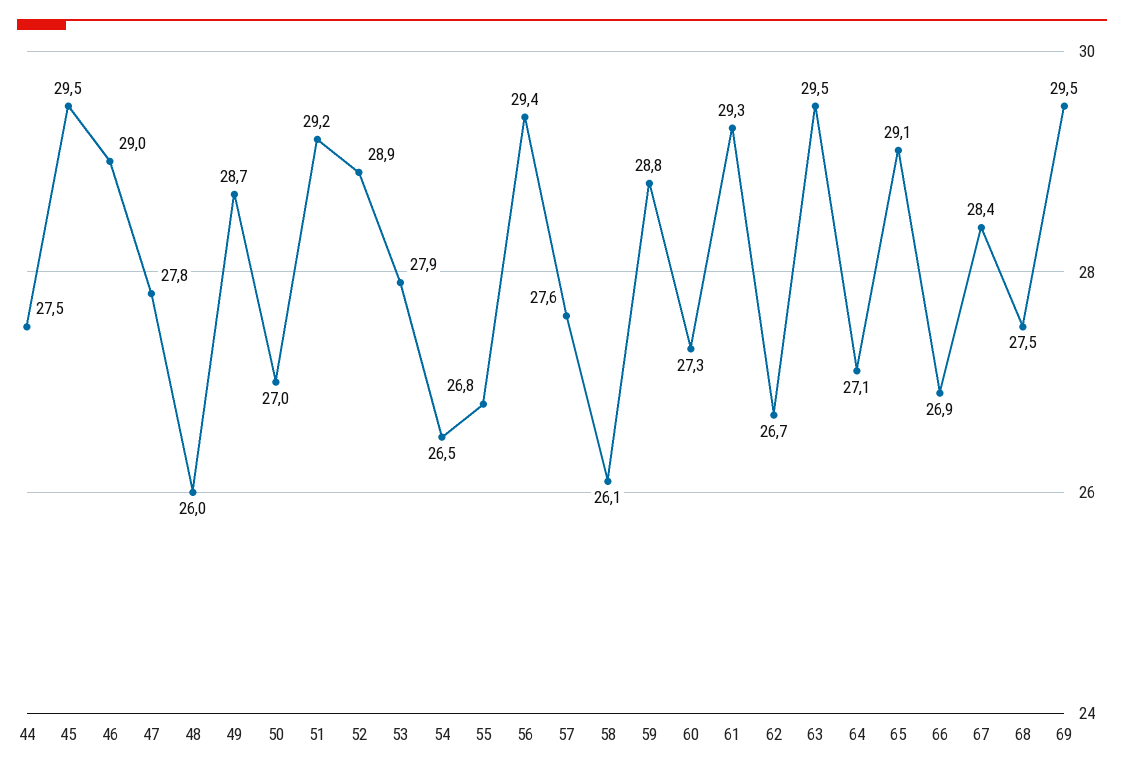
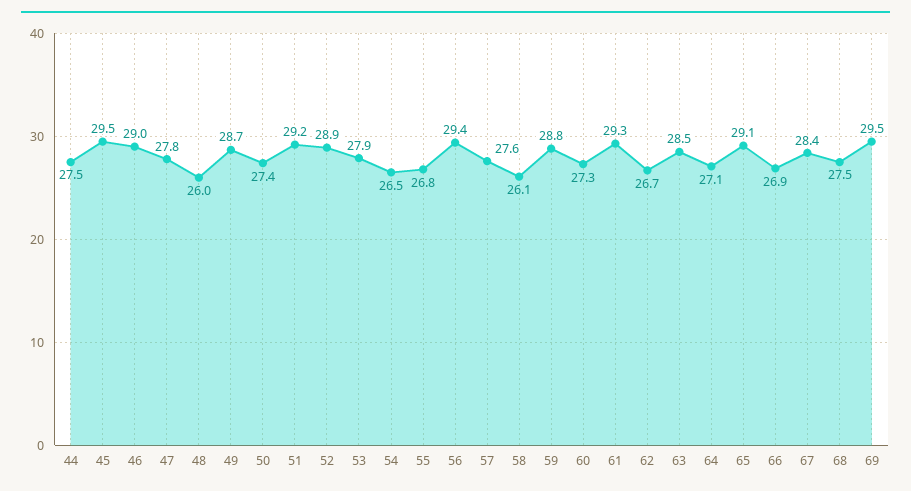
50: 27 -> 27.4
63: 29.5 -> 28.5

